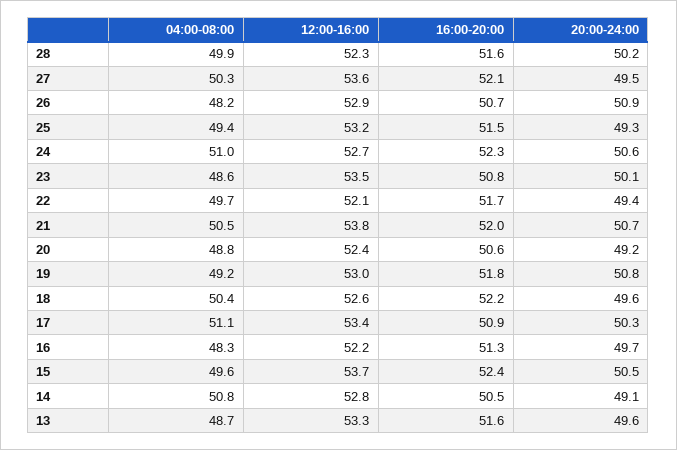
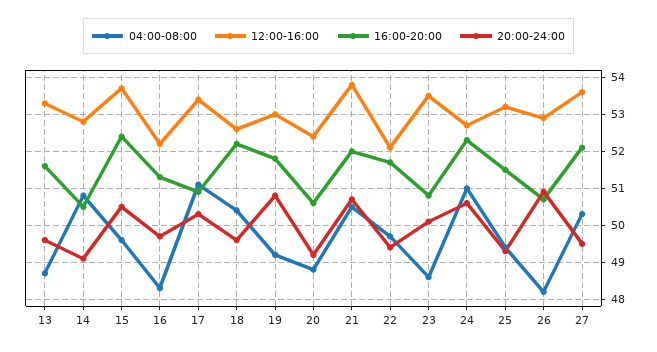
04:00-08:00, 28: 49.9 -> none
12:00-16:00, 28: 52.3 -> none
16:00-20:00, 28: 51.6 -> none
20:00-24:00, 28: 50.2 -> none

